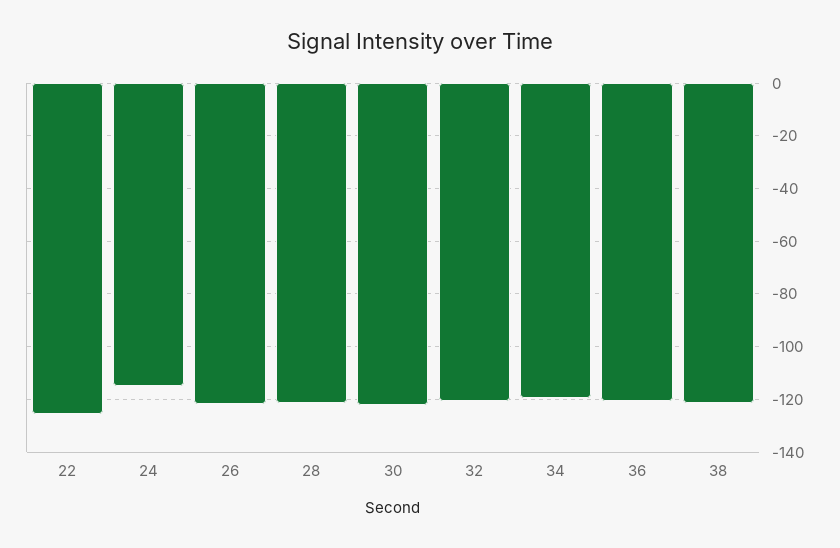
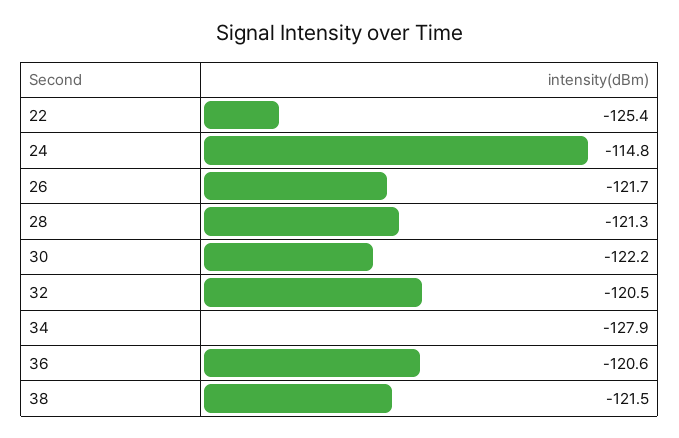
34: -120 -> -127.9

